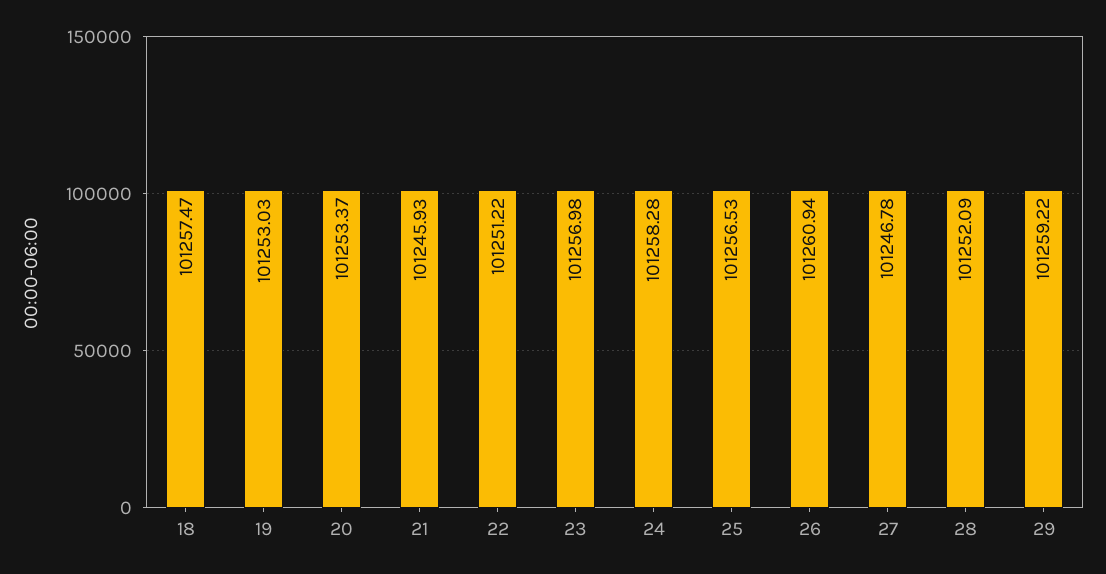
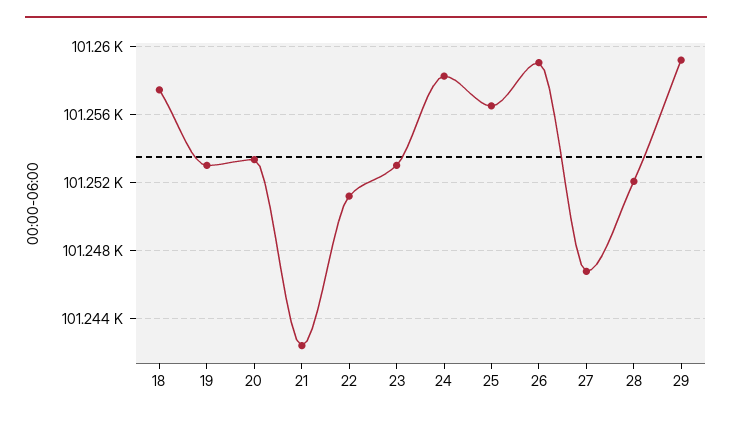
21: 101245.93 -> 101242.5
23: 101256.98 -> 101253
26: 101260.94 -> 101259

